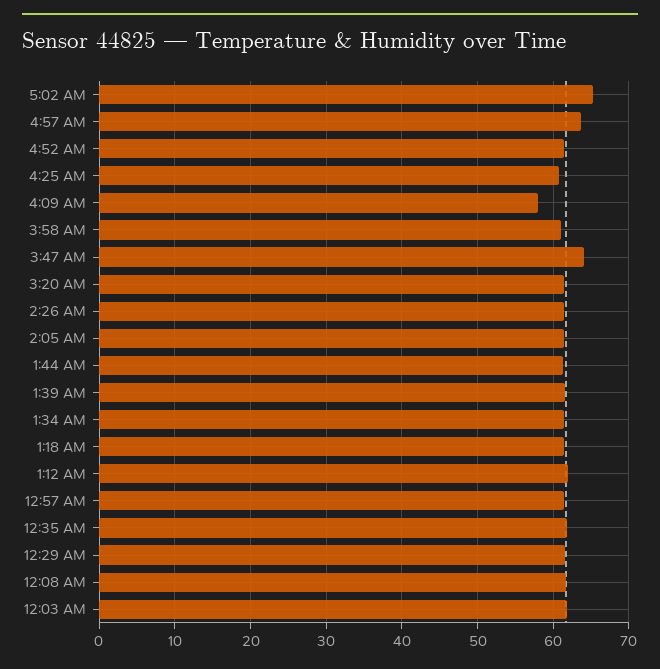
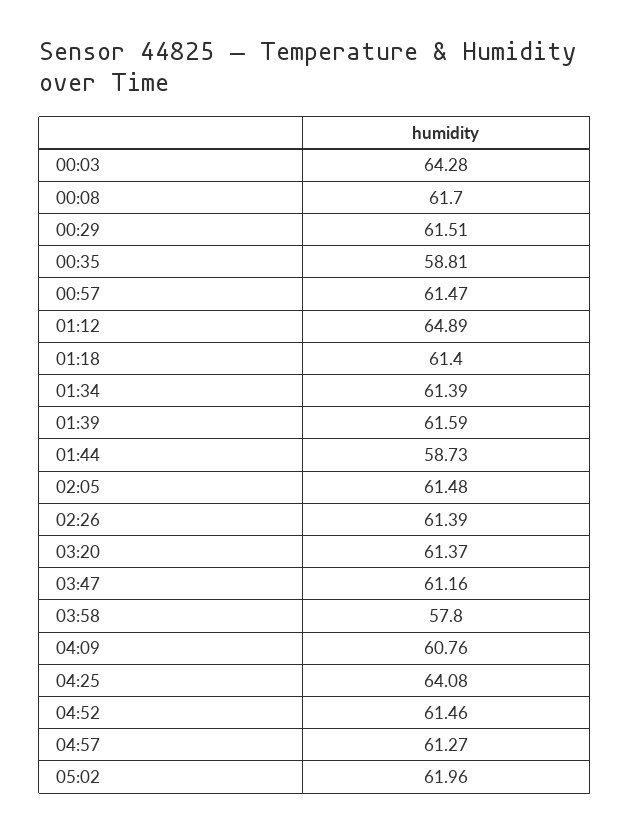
5:02 AM: 65 -> 61.96
4:57 AM: 64 -> 61.27
4:25 AM: 61 -> 64.08
4:09 AM: 58 -> 60.76
3:58 AM: 61 -> 57.8
3:47 AM: 64 -> 61.16
1:44 AM: 61 -> 58.73
1:12 AM: 62 -> 64.89
12:35 AM: 62 -> 58.81
12:03 AM: 62 -> 64.28

